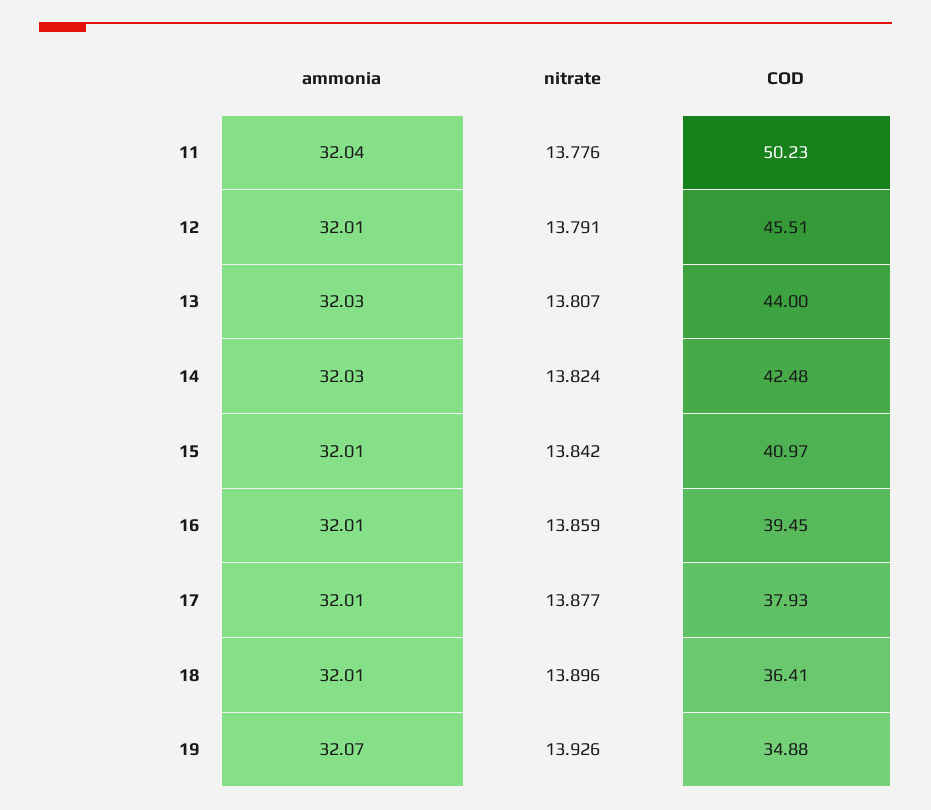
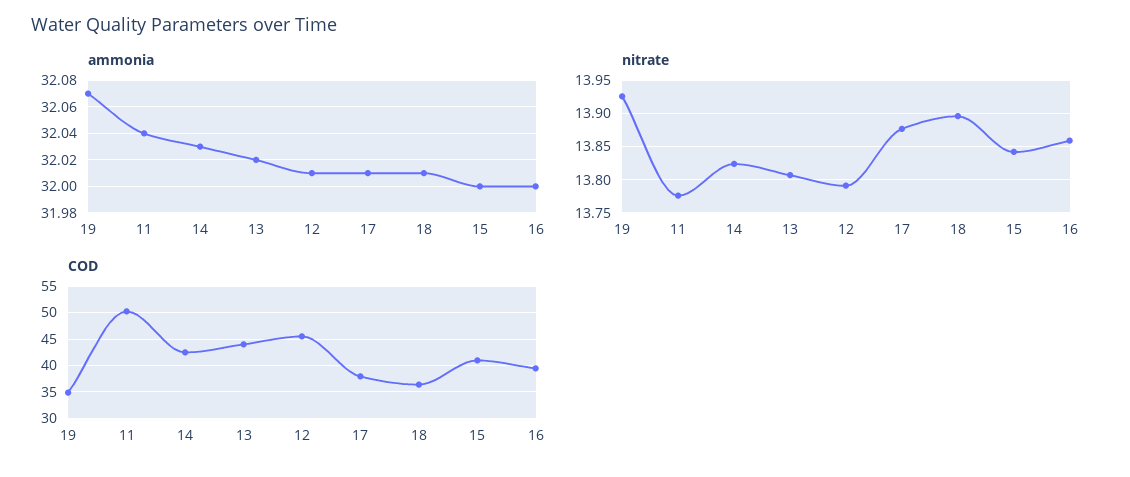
ammonia, 13: 32.03 -> 32.02
ammonia, 15: 32.01 -> 32
ammonia, 16: 32.01 -> 32

